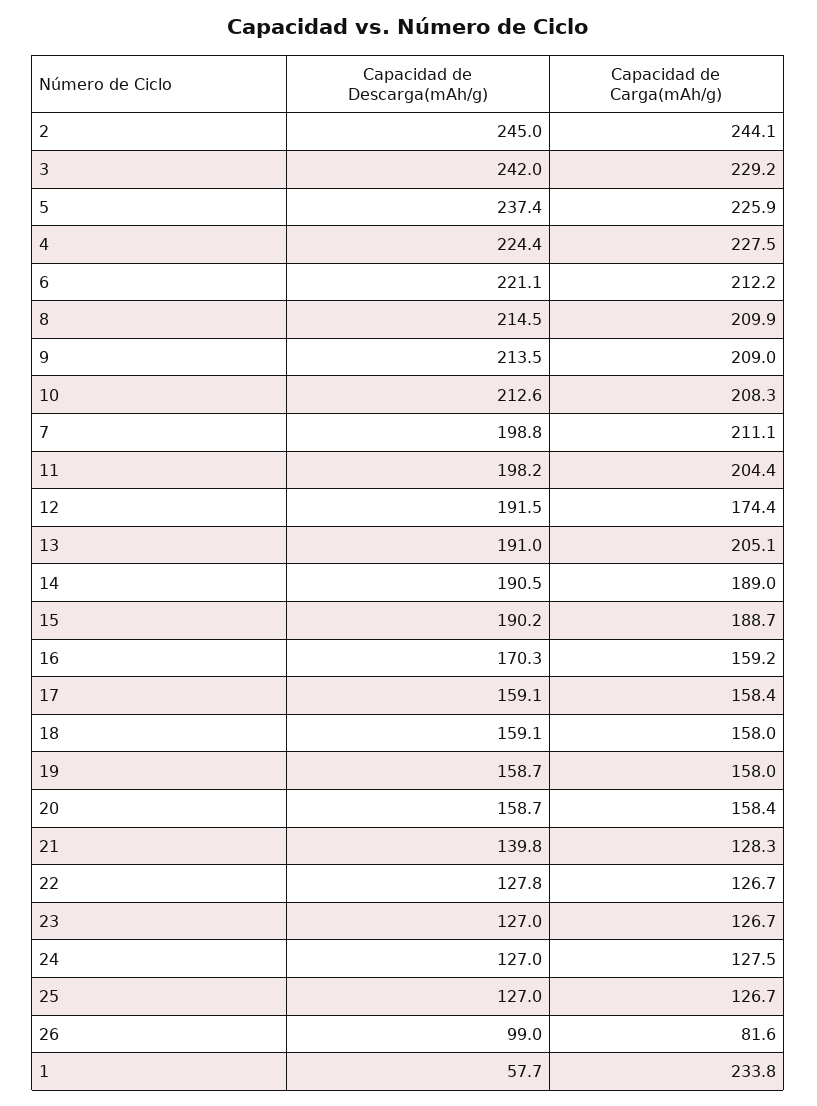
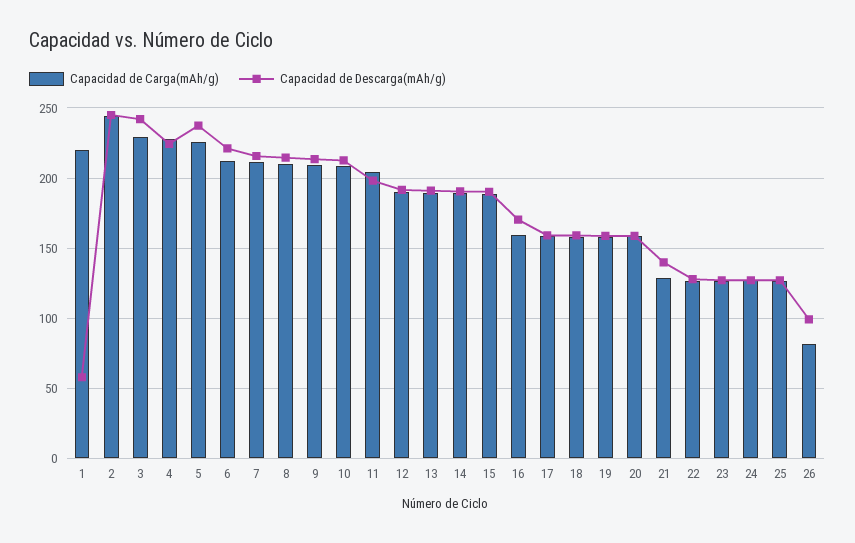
Capacidad de Descarga(mAh/g), 7: 198.8 -> 215
Capacidad de Carga(mAh/g), 12: 174.4 -> 190
Capacidad de Carga(mAh/g), 13: 205.1 -> 190
Capacidad de Carga(mAh/g), 1: 233.8 -> 220

